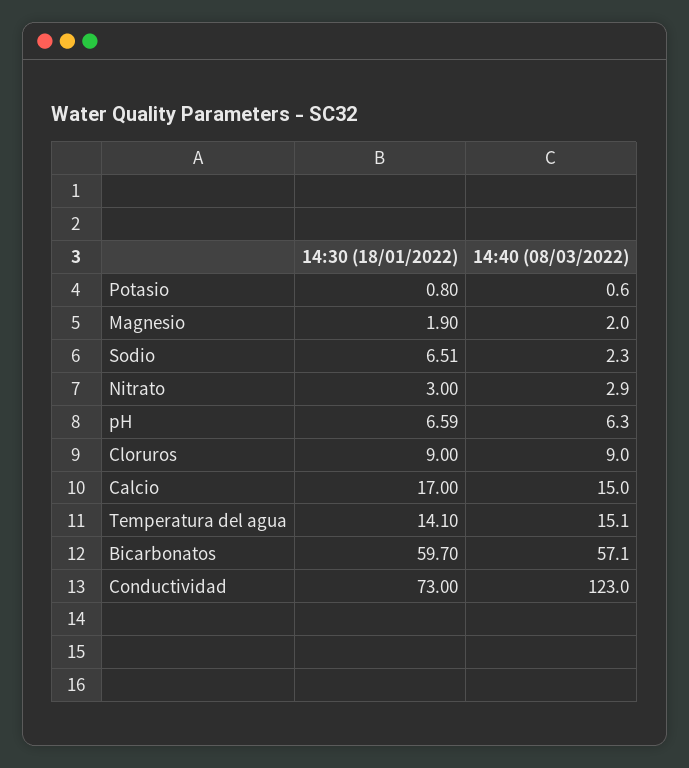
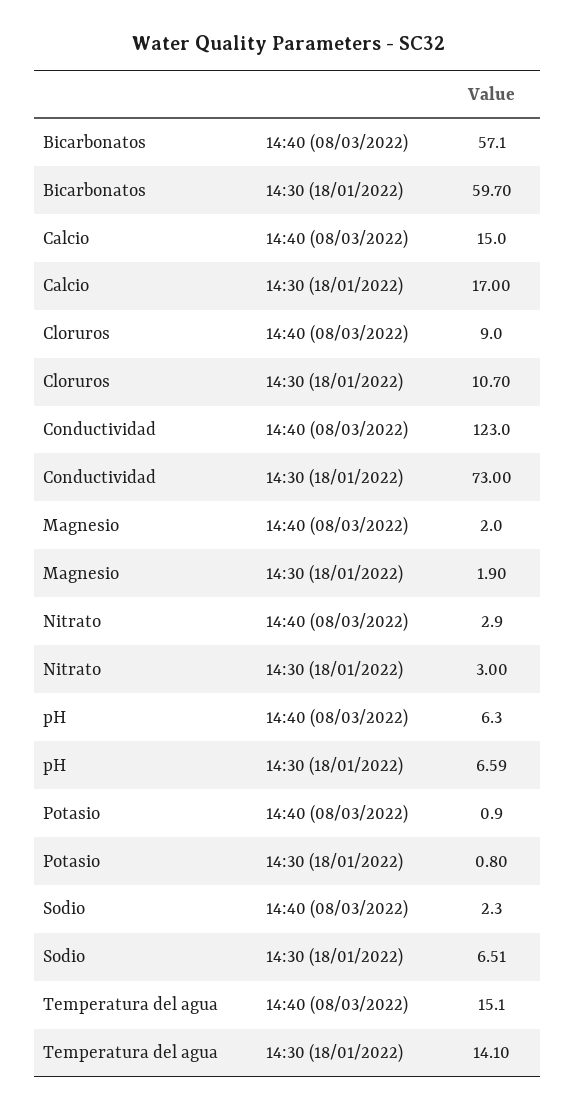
14:40 (08/03/2022), Potasio: 0.6 -> 0.9
14:30 (18/01/2022), Cloruros: 9 -> 10.7

